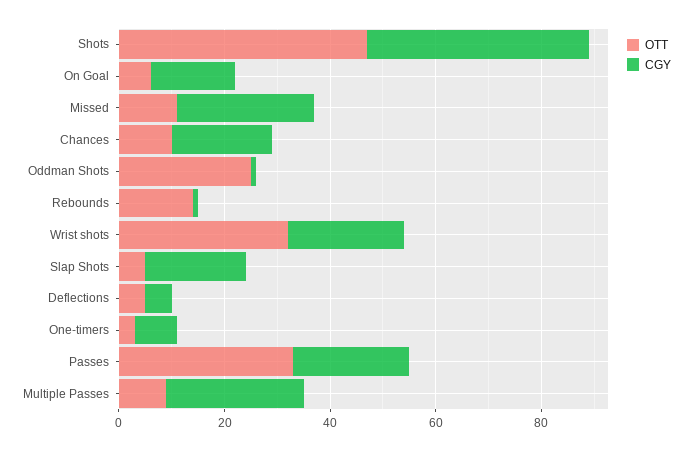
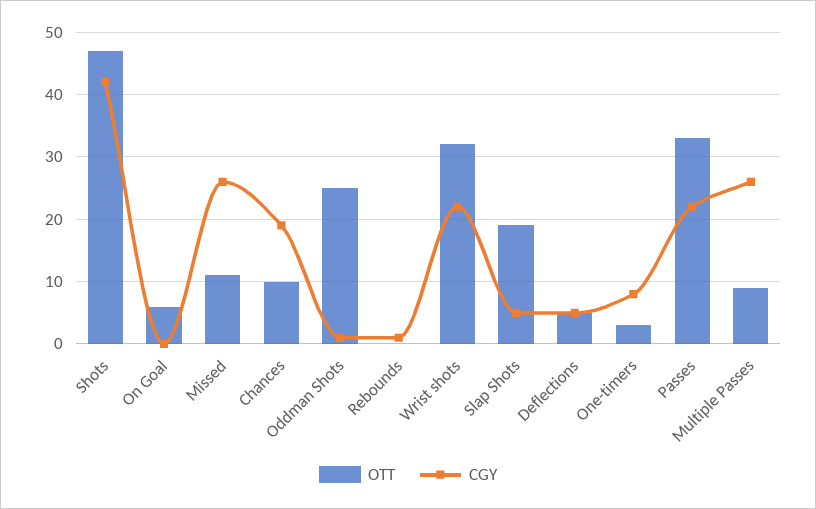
CGY, On Goal: 15 -> 0
OTT, Rebounds: 15 -> 0
OTT, Slap Shots: 5 -> 19
CGY, Slap Shots: 20 -> 5

